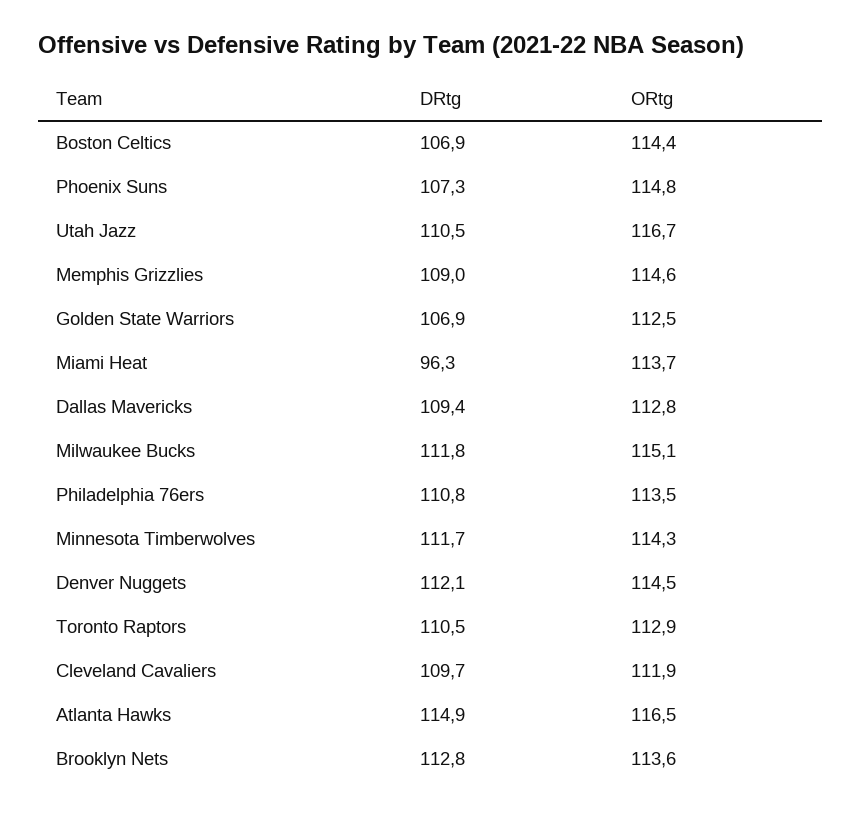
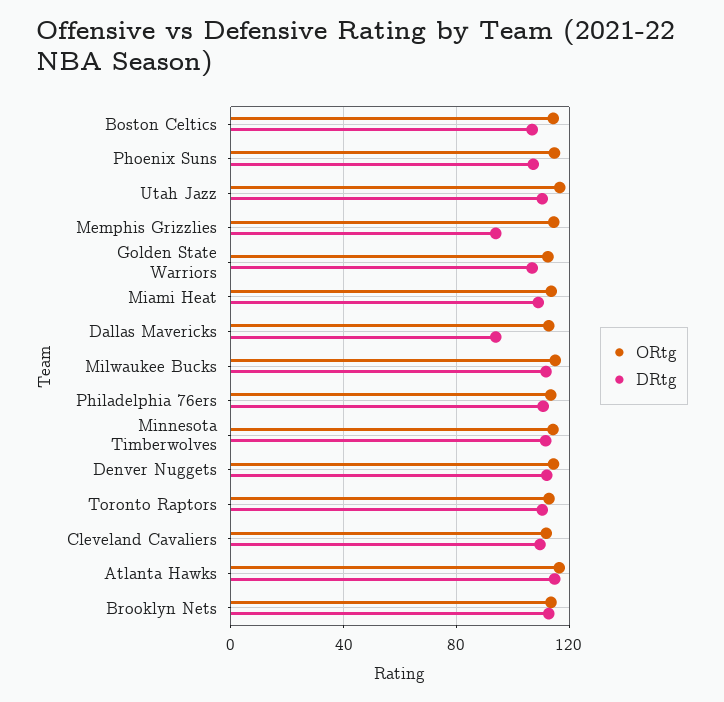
DRtg, Memphis Grizzlies: 109 -> 95
DRtg, Miami Heat: 96.3 -> 110
DRtg, Dallas Mavericks: 109.4 -> 95

